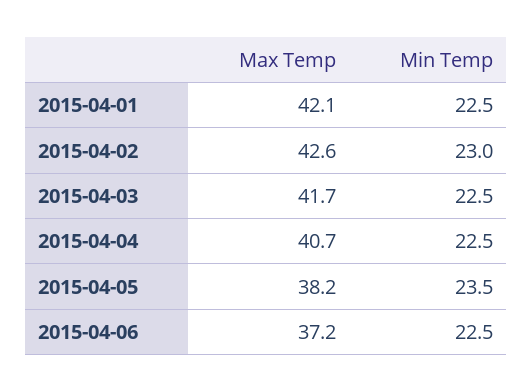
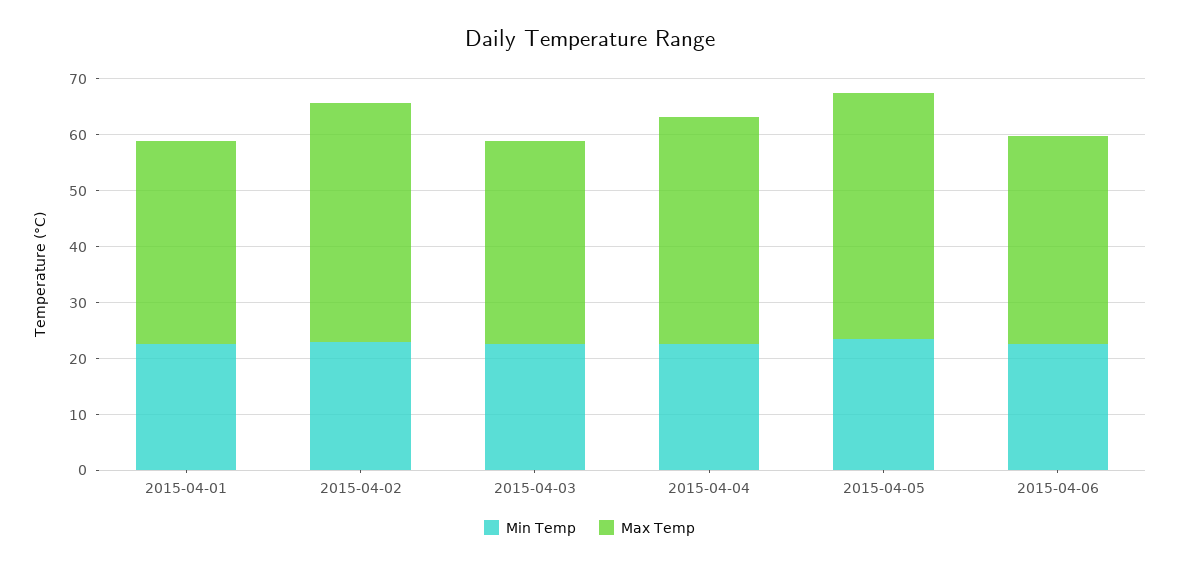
Max Temp, 2015-04-01: 42.1 -> 36
Max Temp, 2015-04-03: 41.7 -> 36
Max Temp, 2015-04-05: 38.2 -> 44

